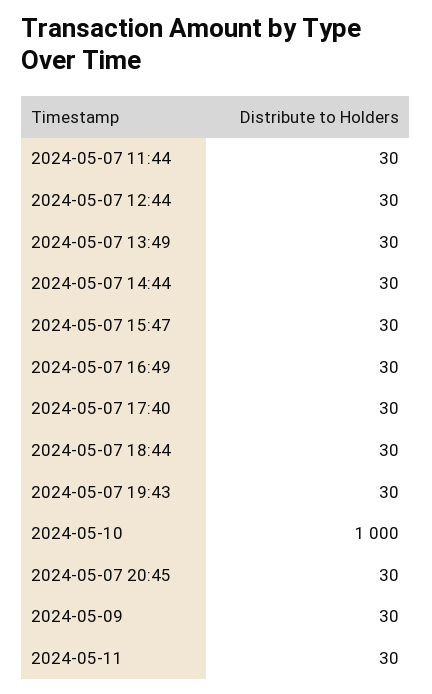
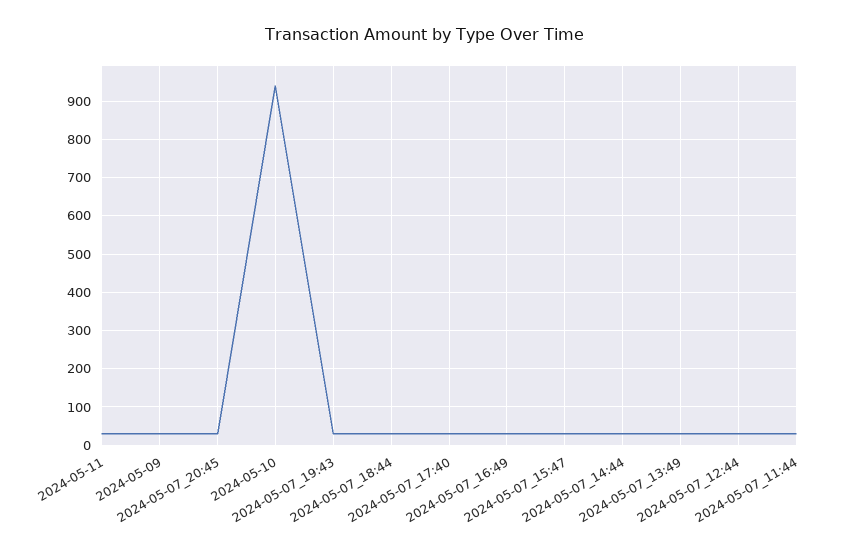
2024-05-10: 1000 -> 940

